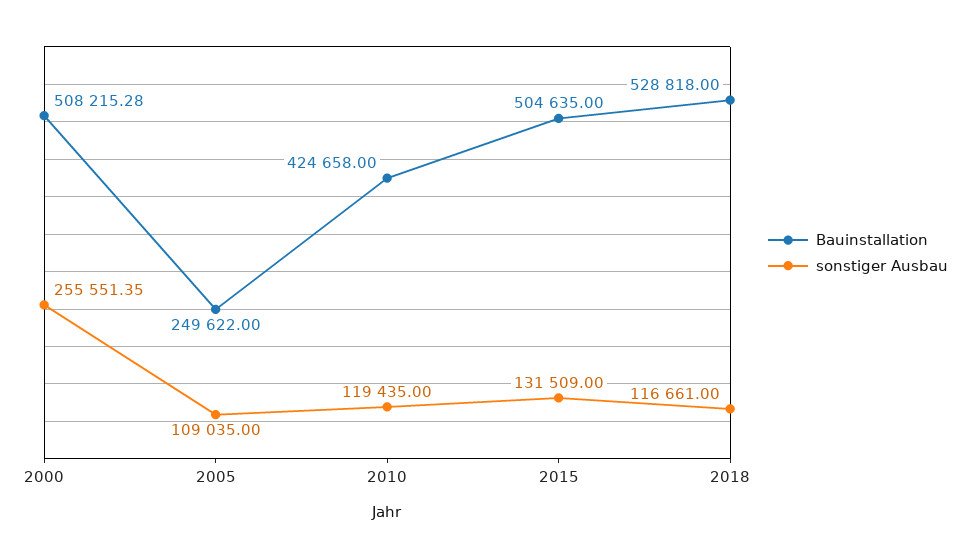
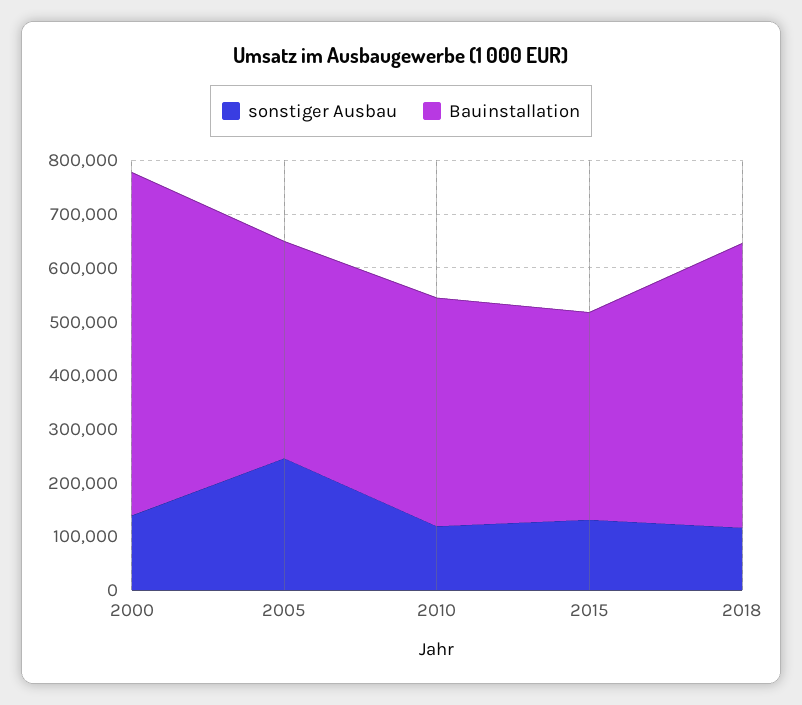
Bauinstallation, 2000: 508215.28 -> 640000
sonstiger Ausbau, 2000: 255551.35 -> 140000
Bauinstallation, 2005: 249622 -> 400000
sonstiger Ausbau, 2005: 109035 -> 240000
Bauinstallation, 2015: 504635 -> 380000

